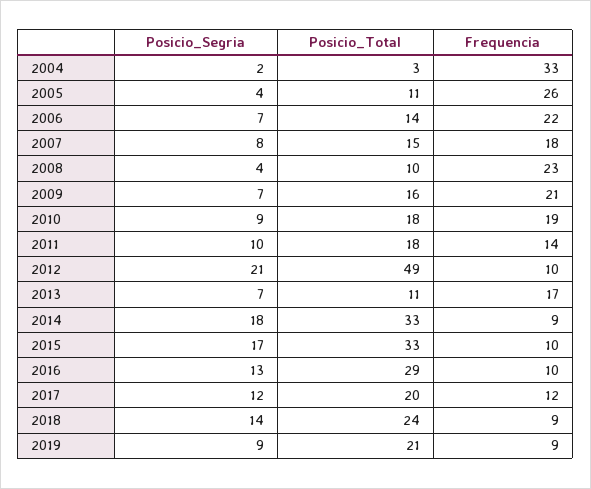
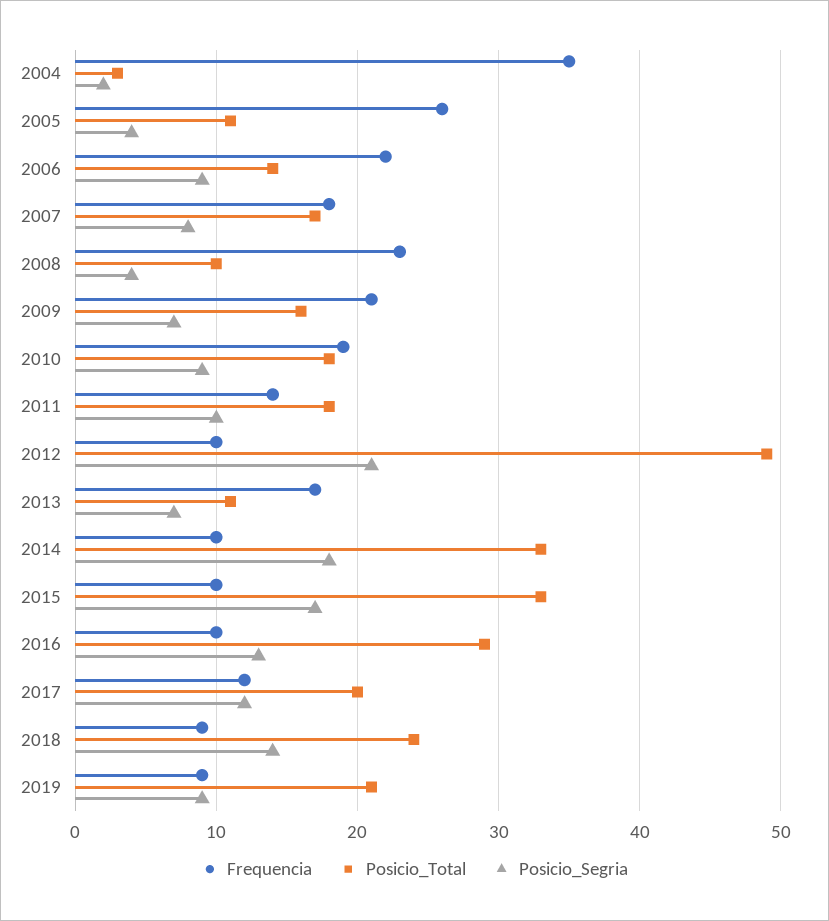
Frequencia, 2004: 33 -> 35
Posicio_Segria, 2006: 7 -> 9
Posicio_Total, 2007: 15 -> 17
Frequencia, 2014: 9 -> 10

